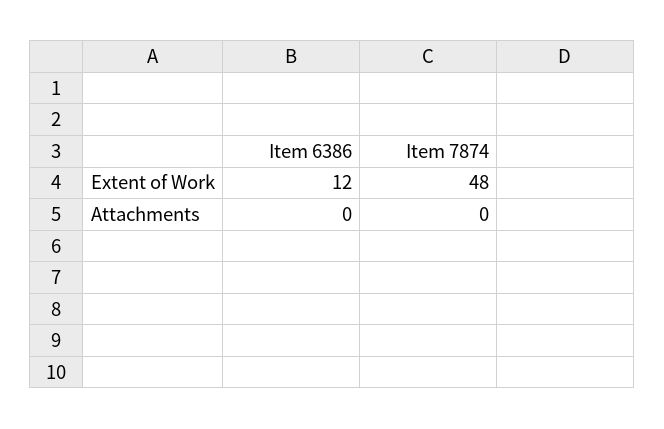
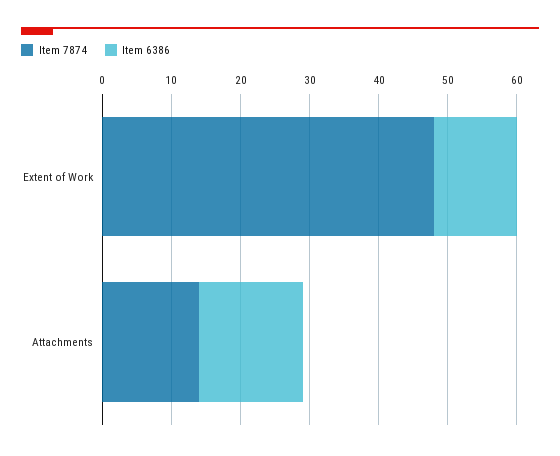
Item 6386, Attachments: 0 -> 15
Item 7874, Attachments: 0 -> 15

